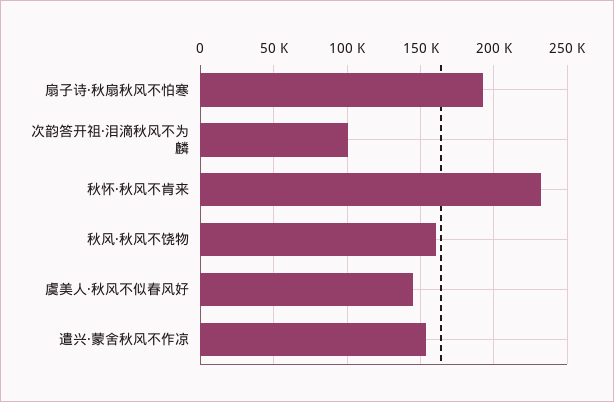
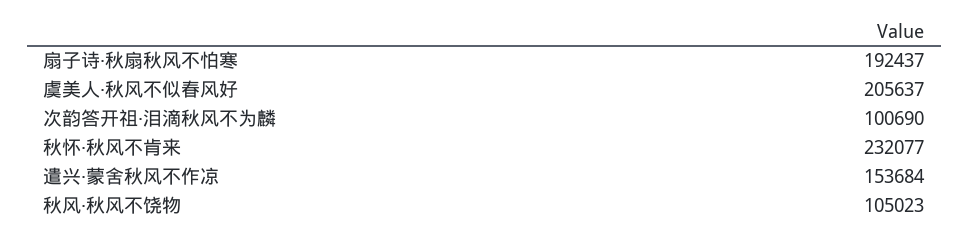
秋风·秋风不饶物: 160000 -> 105023
虞美人·秋风不似春风好: 145000 -> 205637

